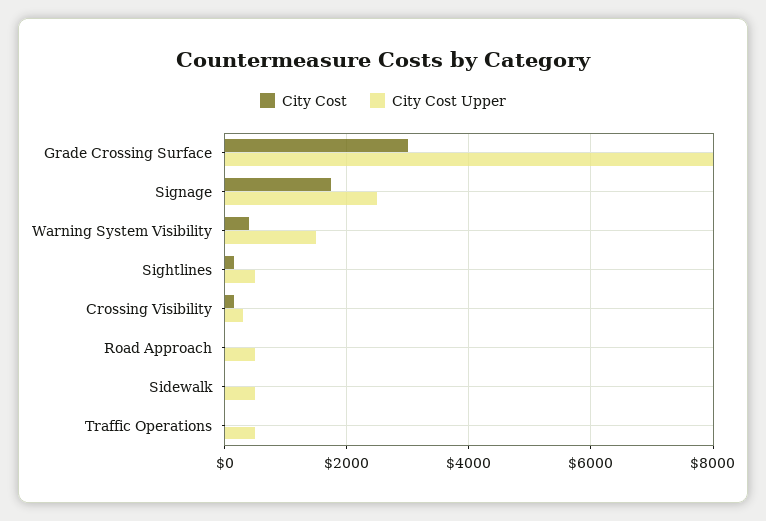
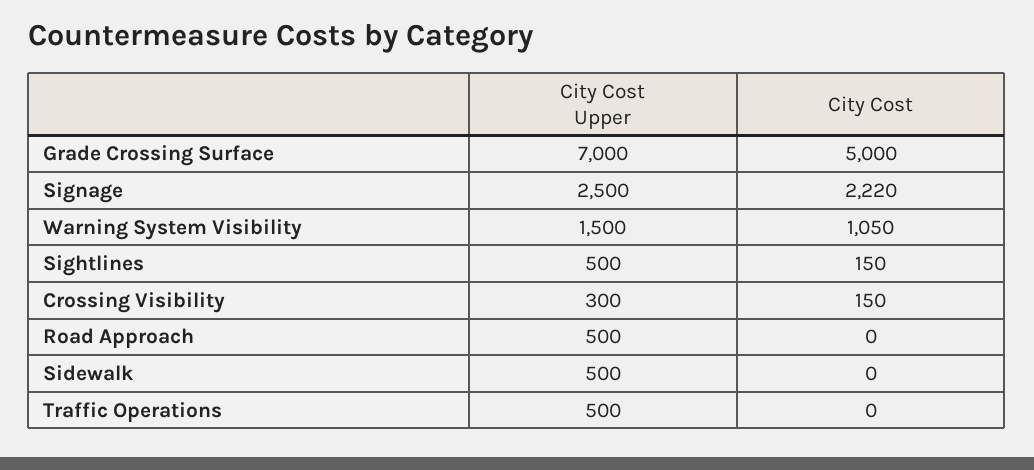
City Cost, Grade Crossing Surface: 3000 -> 5000
City Cost Upper, Grade Crossing Surface: 8000 -> 7000
City Cost, Signage: 1800 -> 2220
City Cost, Warning System Visibility: 400 -> 1050

